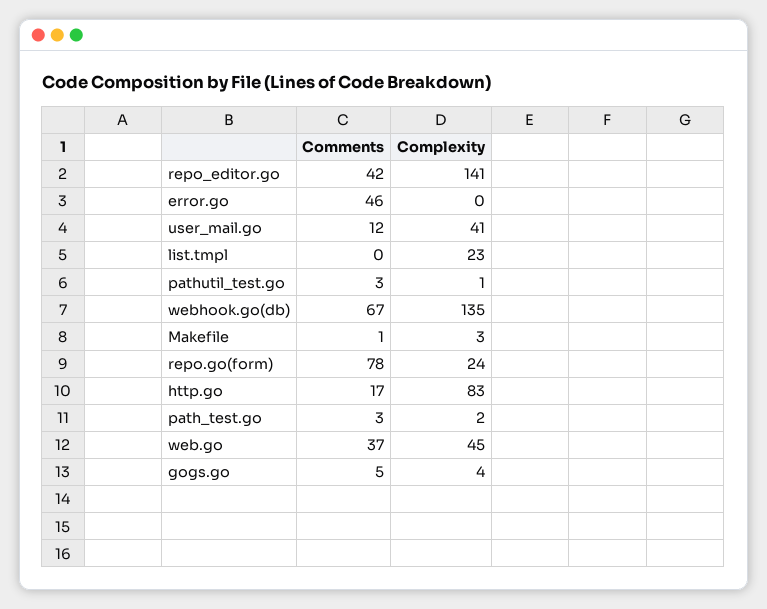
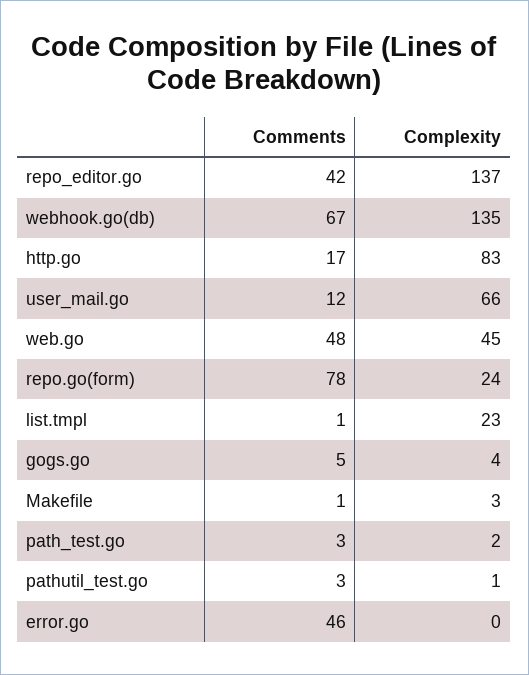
Complexity, repo_editor.go: 141 -> 137
Complexity, user_mail.go: 41 -> 66
Comments, list.tmpl: 0 -> 1
Comments, web.go: 37 -> 48

